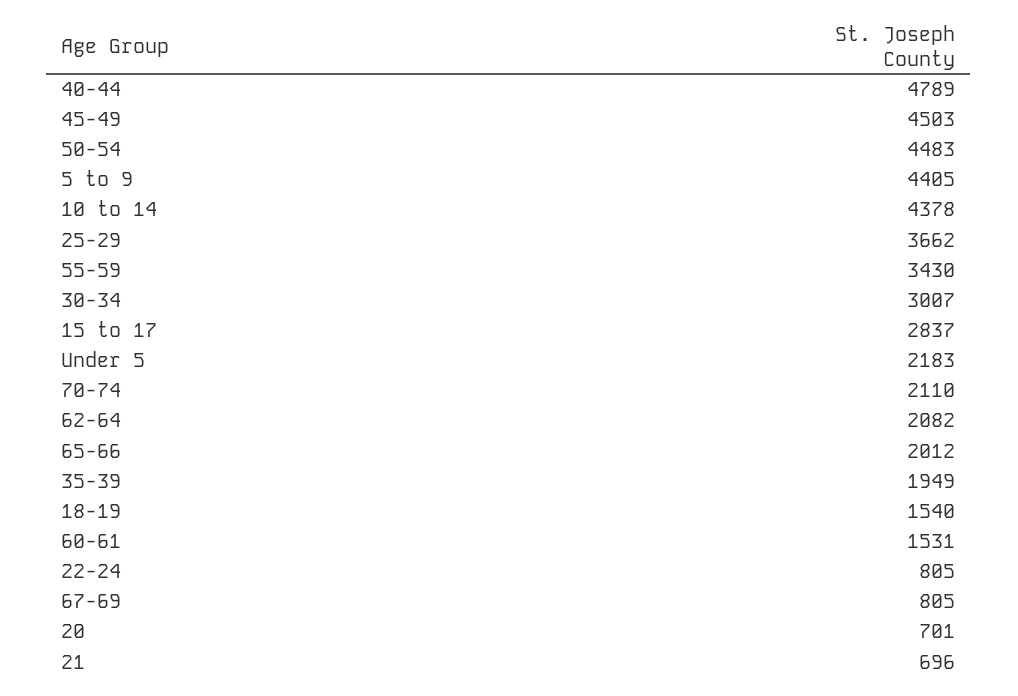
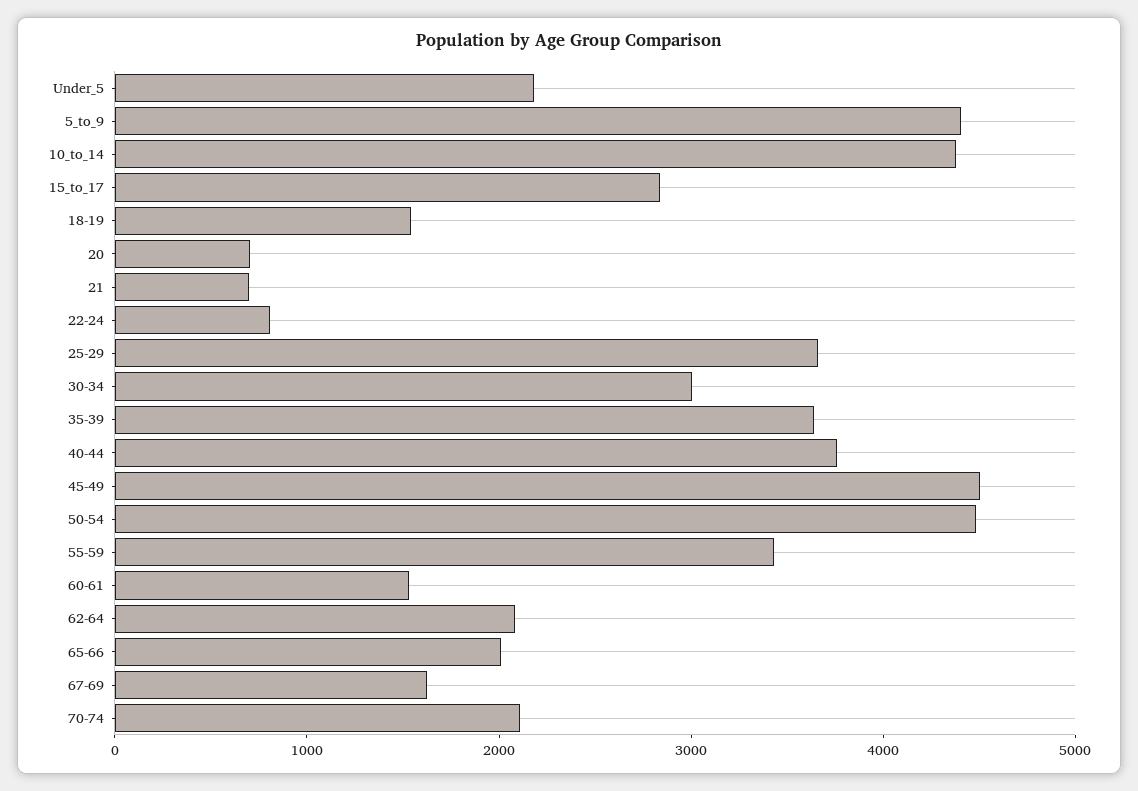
40-44: 4789 -> 3800
35-39: 1949 -> 3600
67-69: 805 -> 1600

